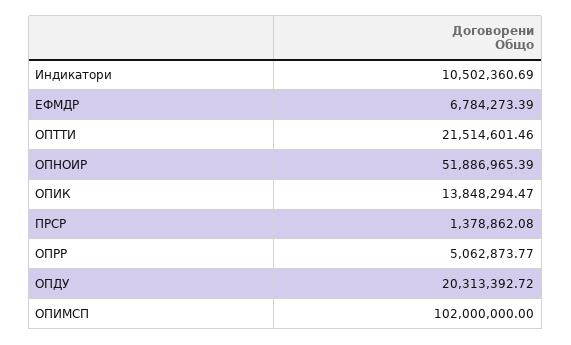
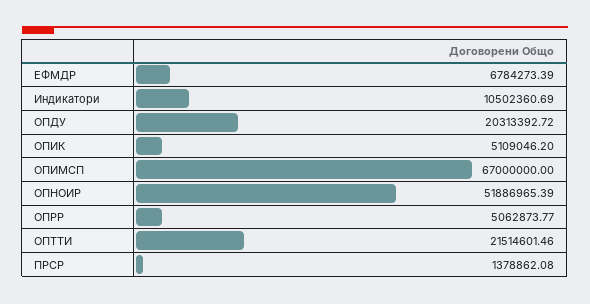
ОПИК: 13848294.47 -> 5109046.2
ОПИМСП: 102000000 -> 67000000

